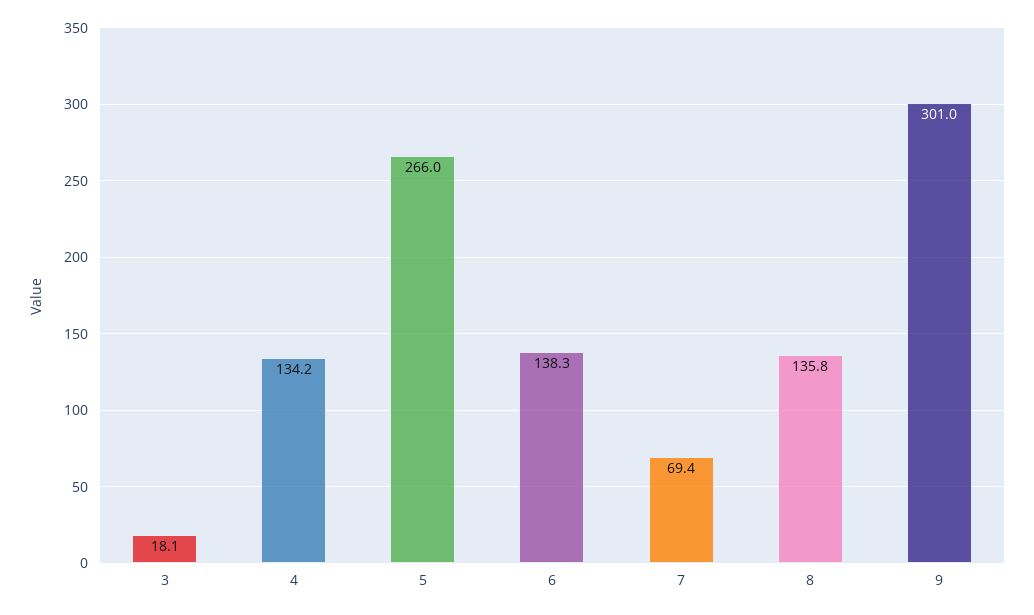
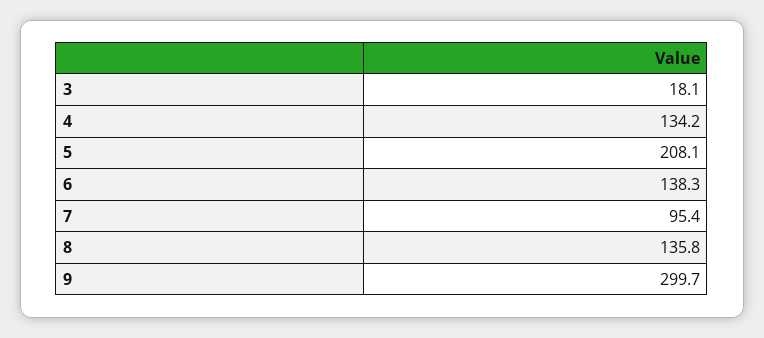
5: 266 -> 208.1
7: 69.4 -> 95.4
9: 301 -> 299.7

